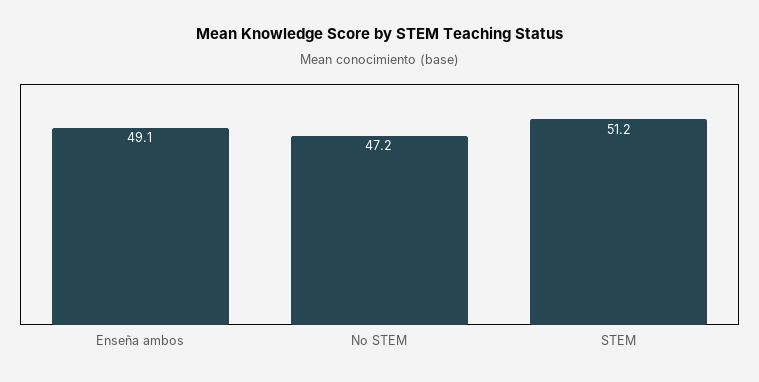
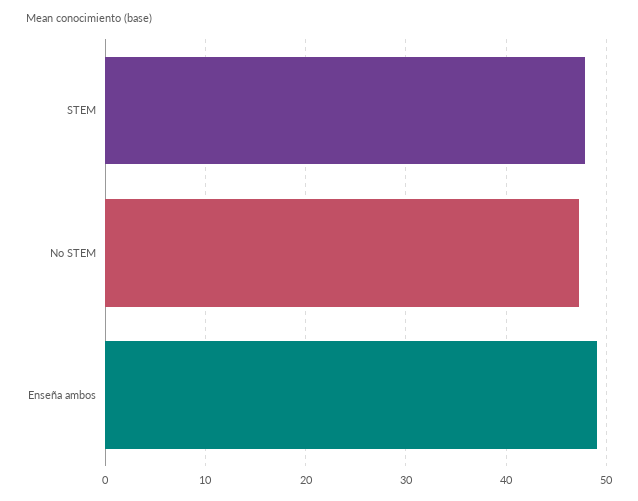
STEM: 51.2 -> 48

